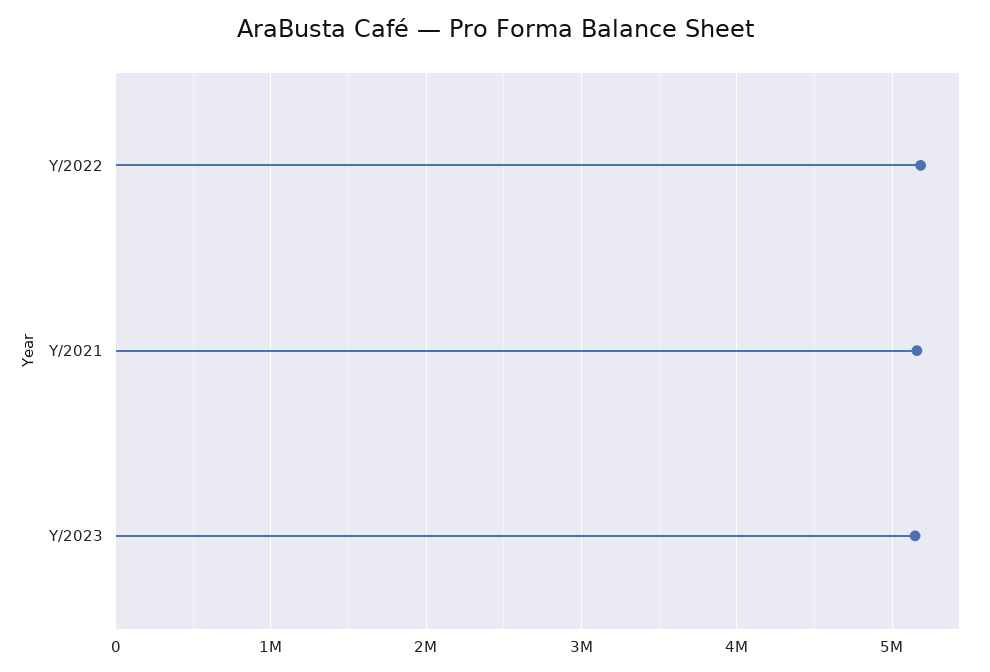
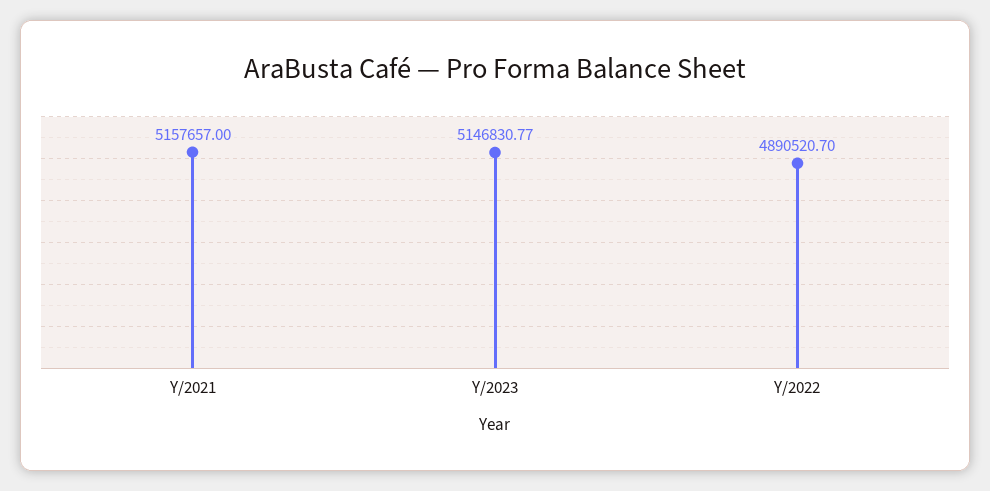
Y/2022: 5200000 -> 4890520.7

